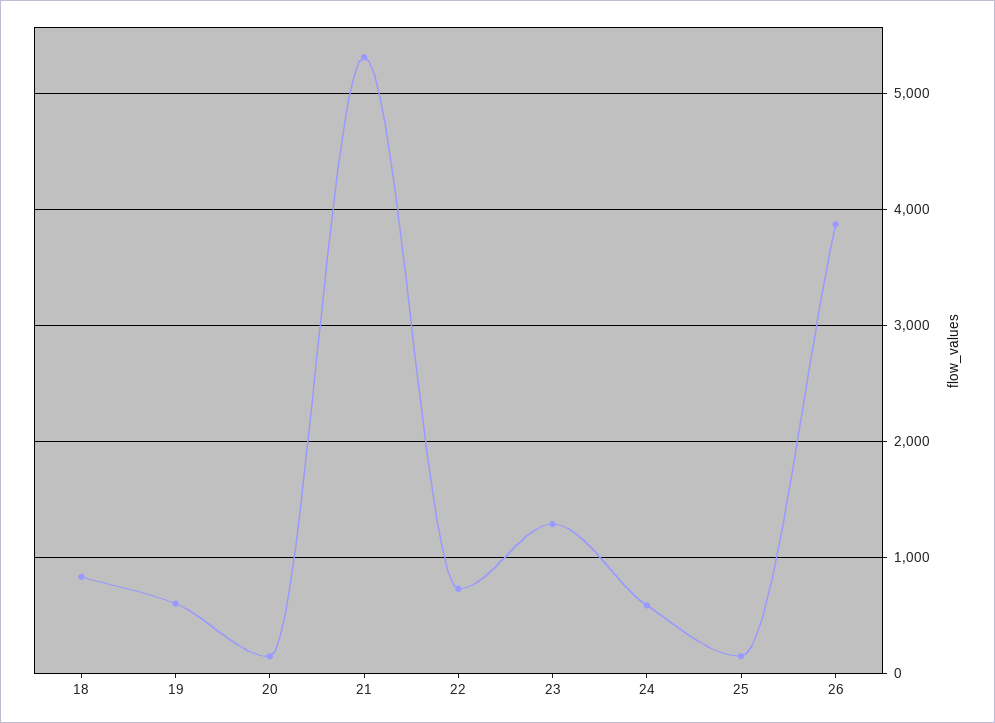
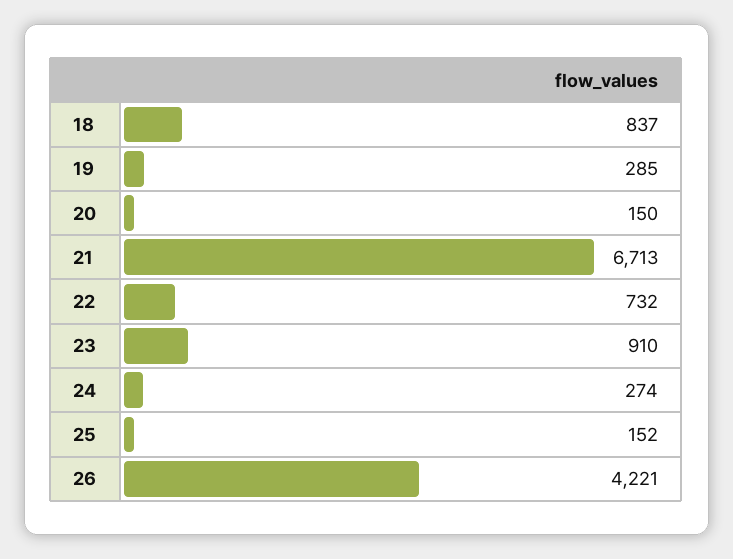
19: 600 -> 285
21: 5300 -> 6713
23: 1300 -> 910
24: 600 -> 274
26: 3900 -> 4221

